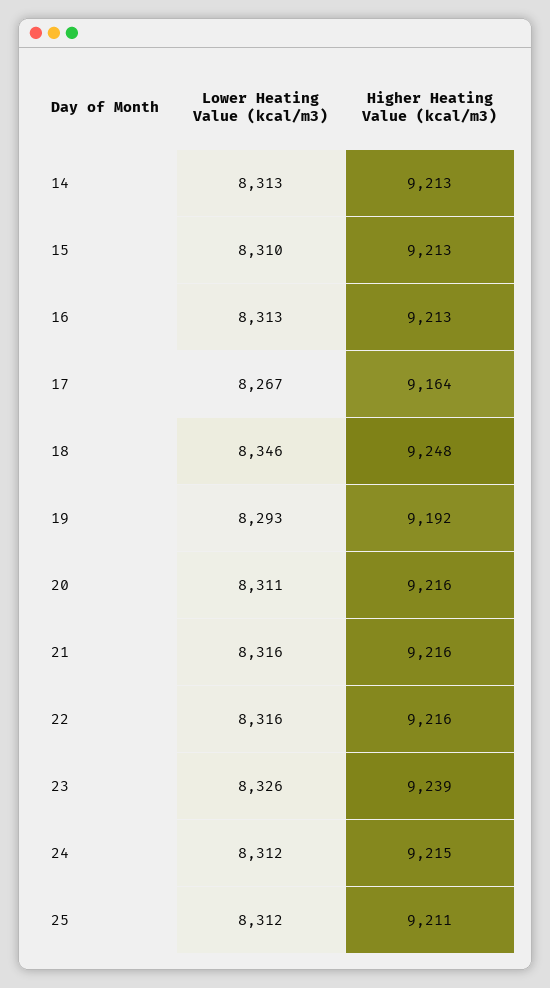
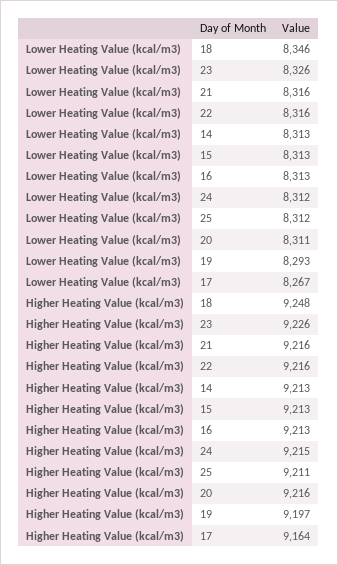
Lower Heating Value (kcal/m3), 15: 8310 -> 8313
Higher Heating Value (kcal/m3), 19: 9192 -> 9197
Higher Heating Value (kcal/m3), 23: 9239 -> 9226

